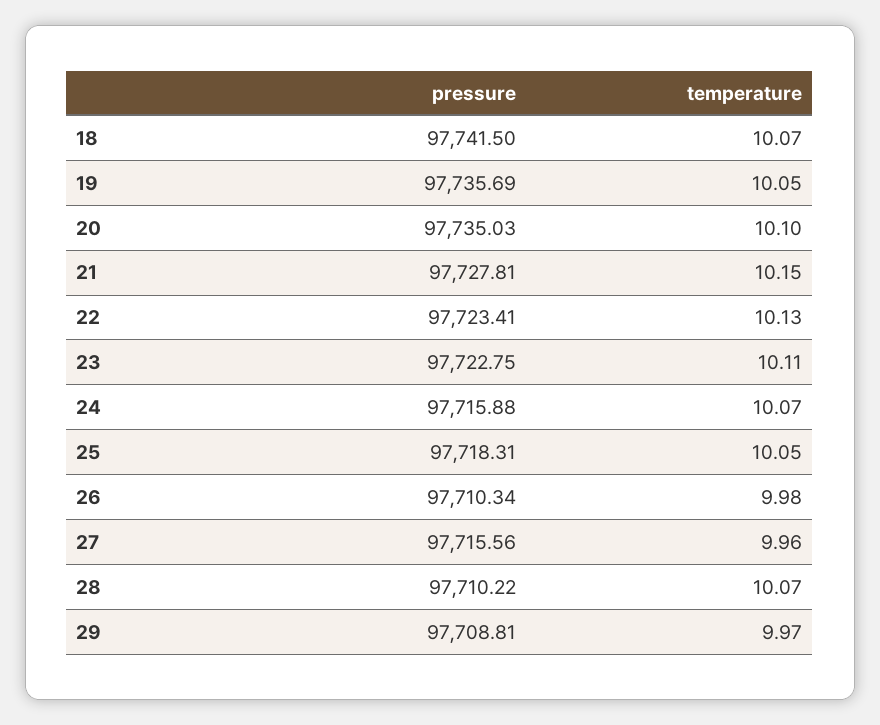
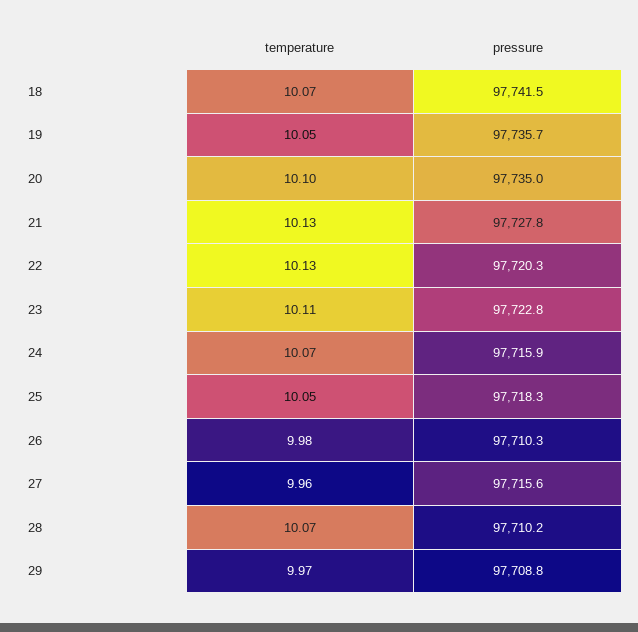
temperature, 21: 10.15 -> 10.13
pressure, 22: 97723.41 -> 97720.3

